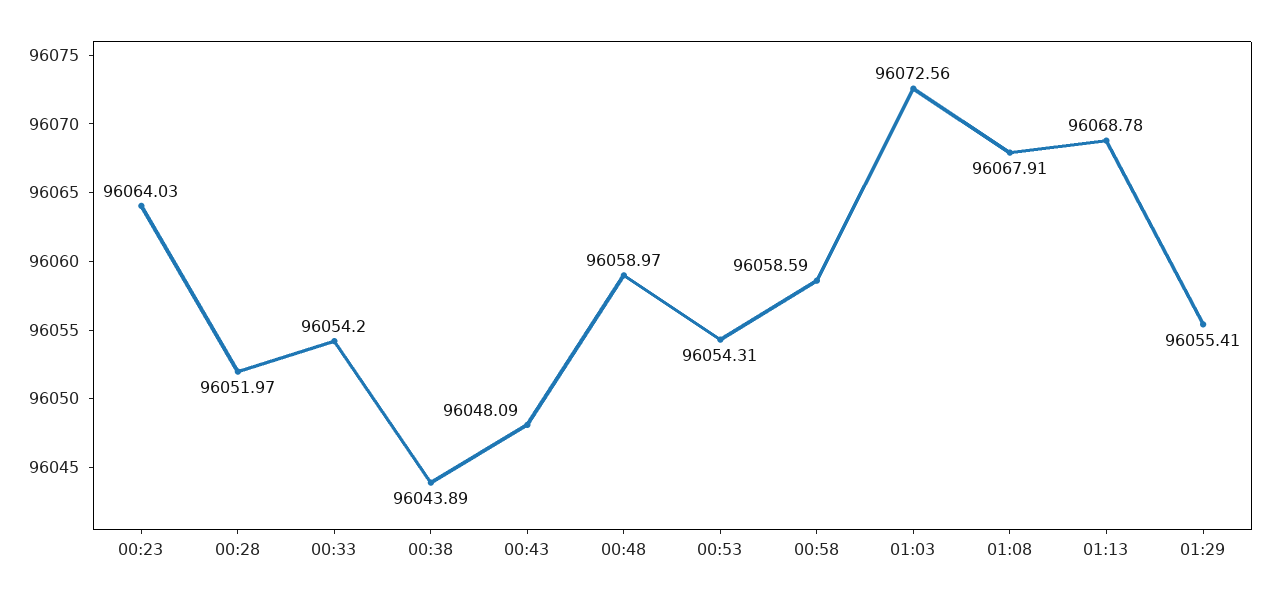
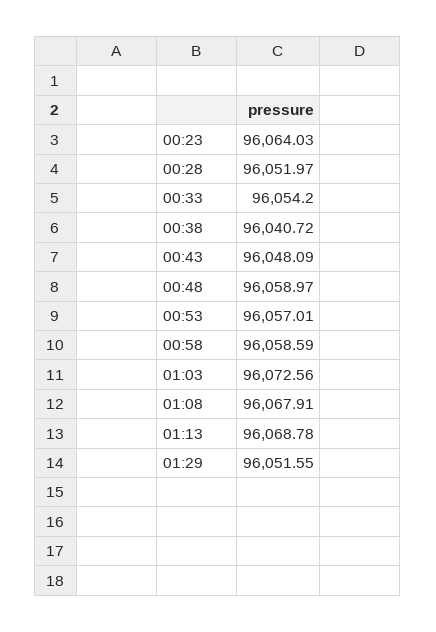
00:38: 96043.89 -> 96040.72
00:53: 96054.31 -> 96057.01
01:29: 96055.41 -> 96051.55

